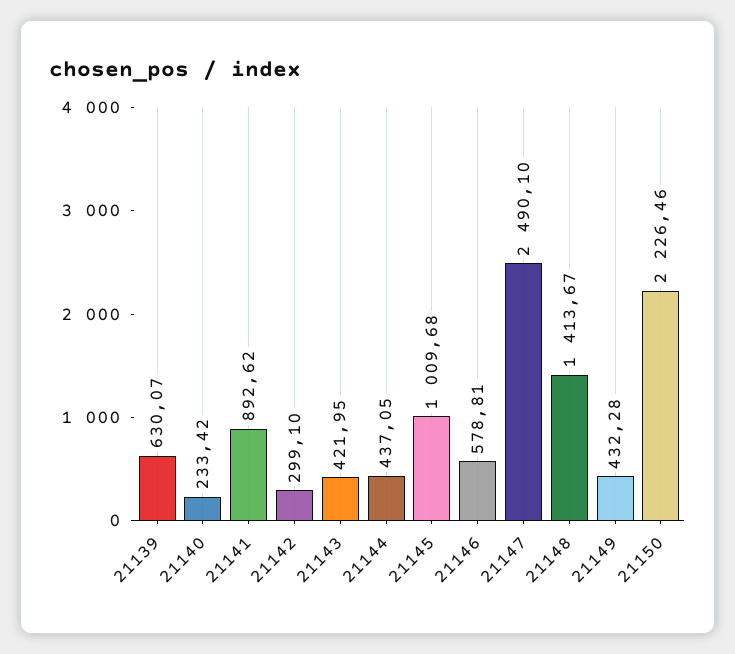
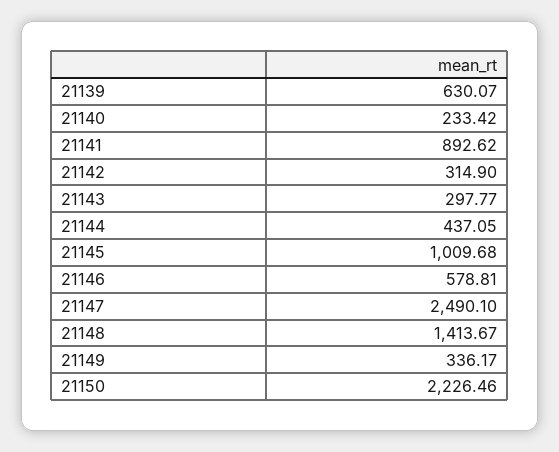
21142: 299.1 -> 314.9
21143: 421.95 -> 297.77
21149: 432.28 -> 336.17

